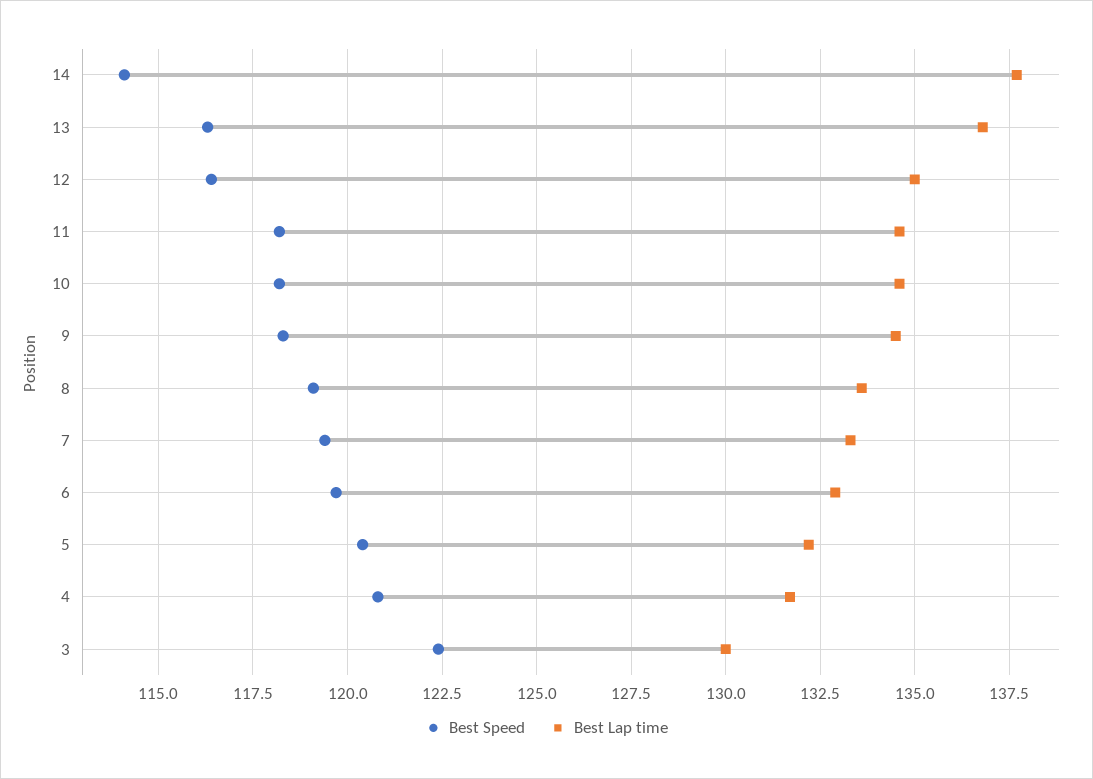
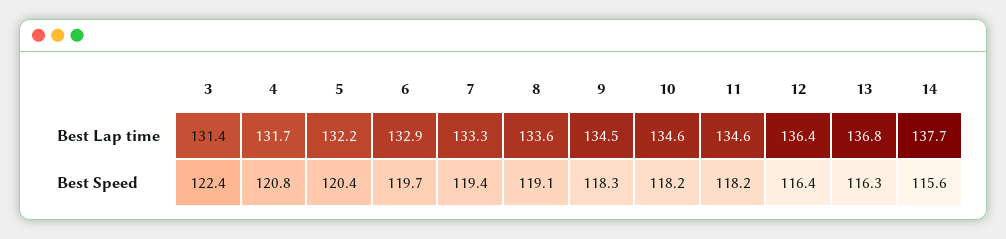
Best Speed, 14: 114 -> 115.6
Best Lap time, 12: 135 -> 136.4
Best Lap time, 3: 130 -> 131.4

